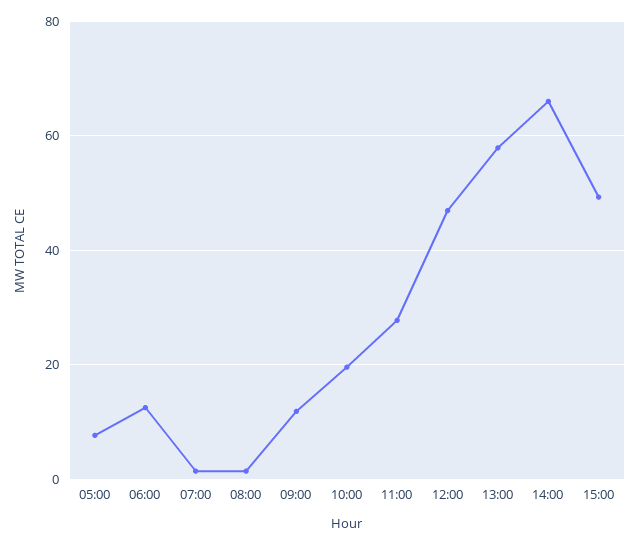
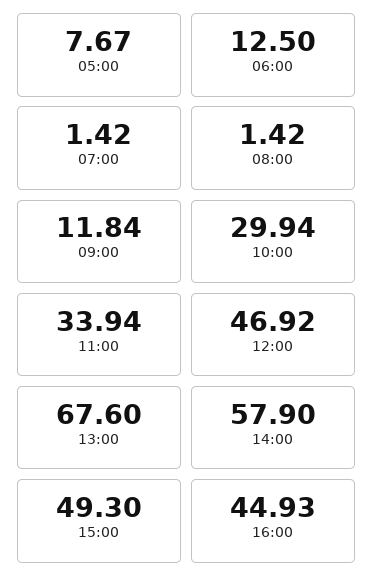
10:00: 20 -> 29.94
11:00: 28 -> 33.94
13:00: 58 -> 67.6
14:00: 66 -> 57.9
16:00: none -> 44.93

